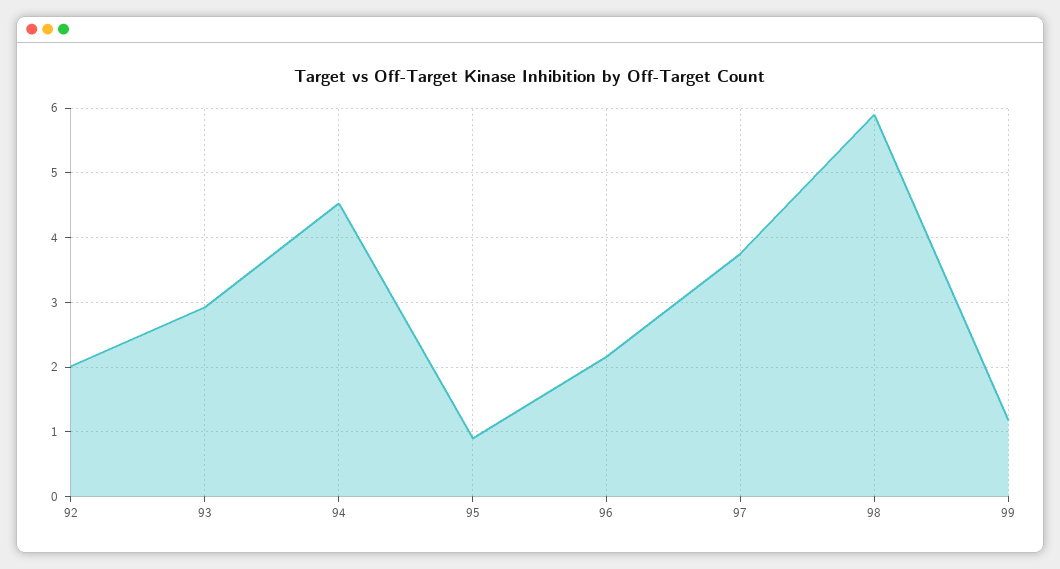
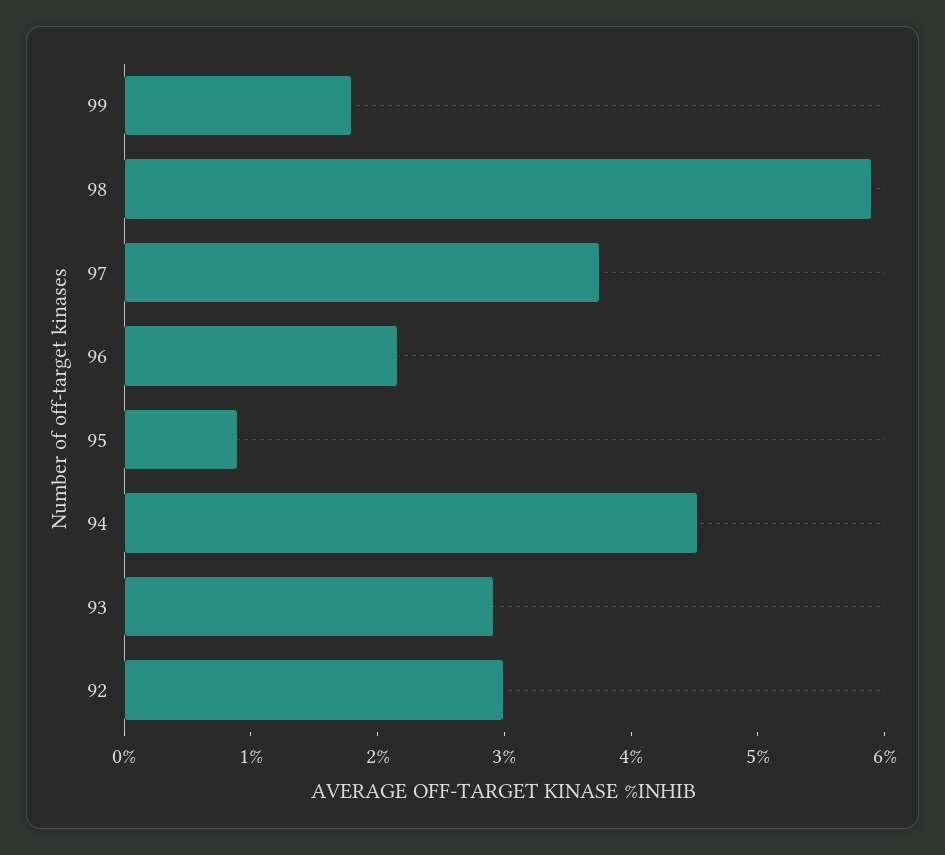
92: 2 -> 3
99: 1.2 -> 1.8

